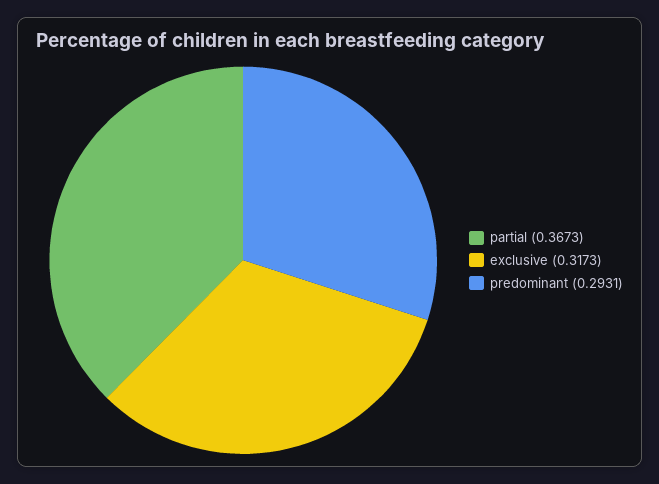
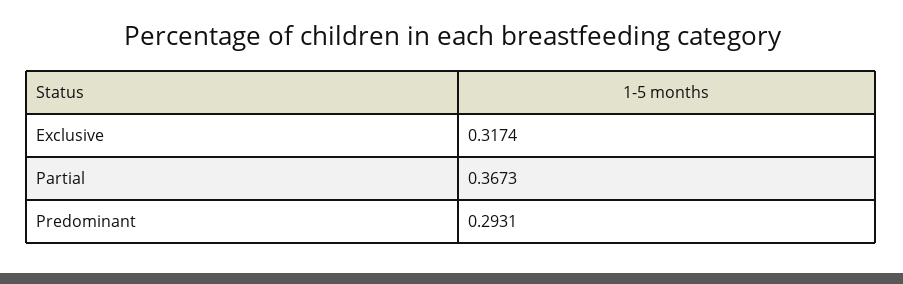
exclusive: 0.3173 -> 0.3174

